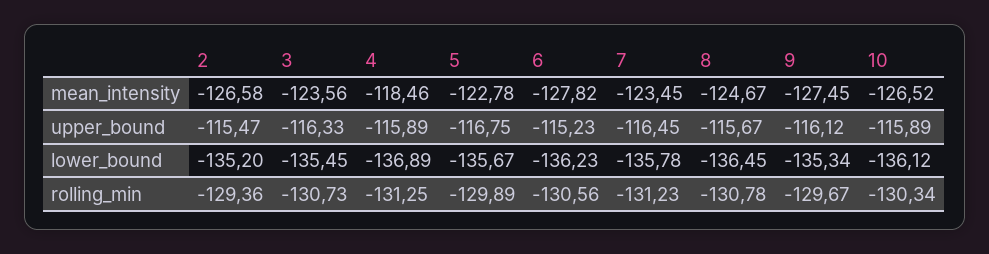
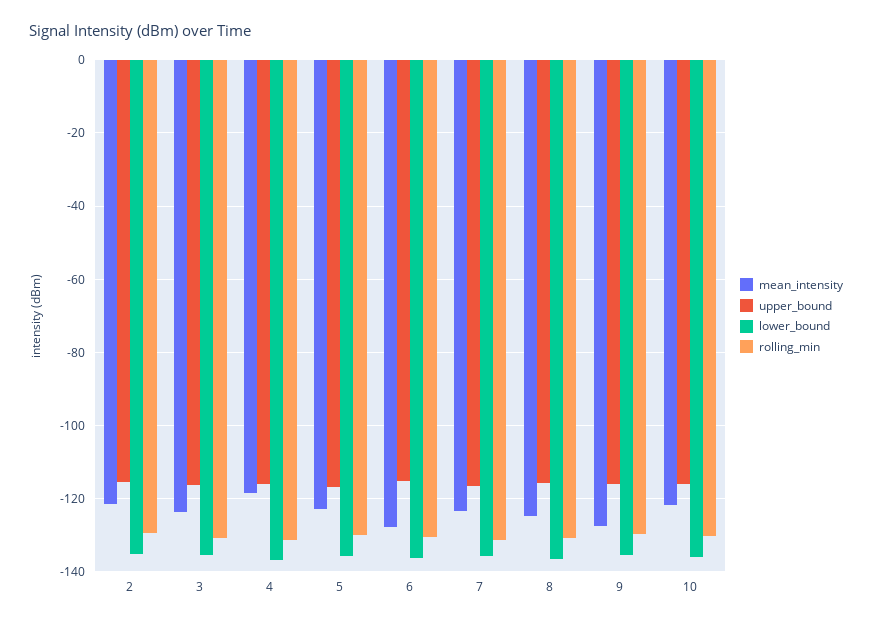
mean_intensity, 2: -126.58 -> -122
mean_intensity, 10: -126.52 -> -122

